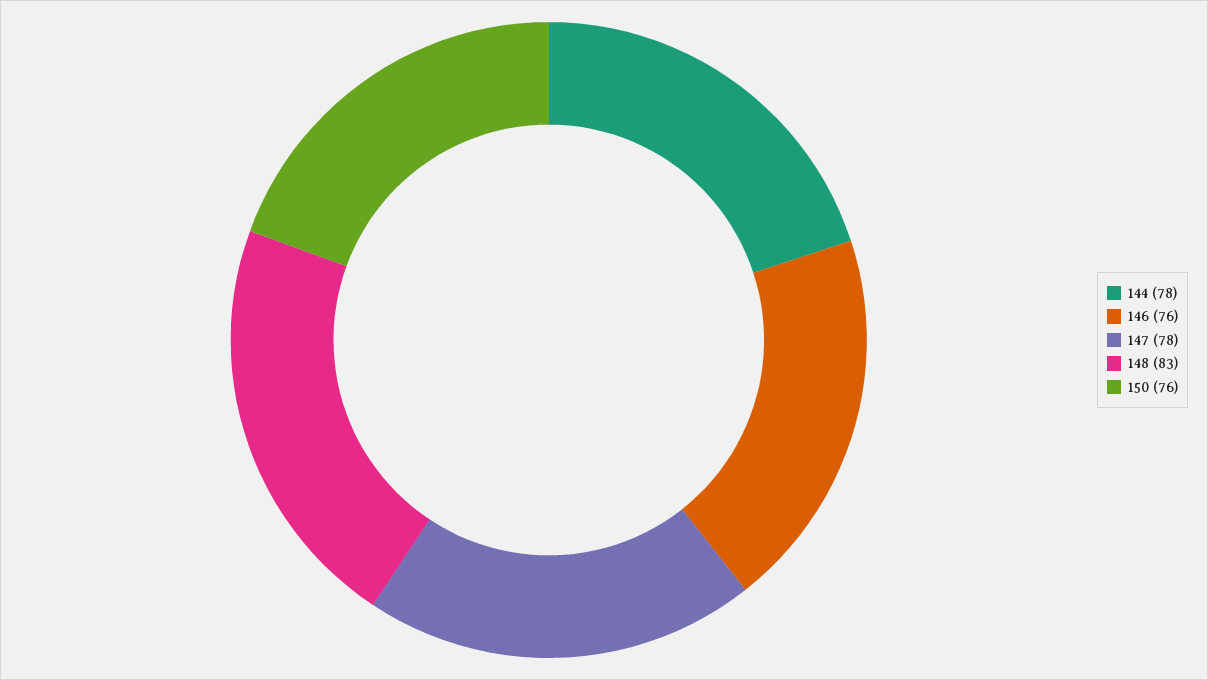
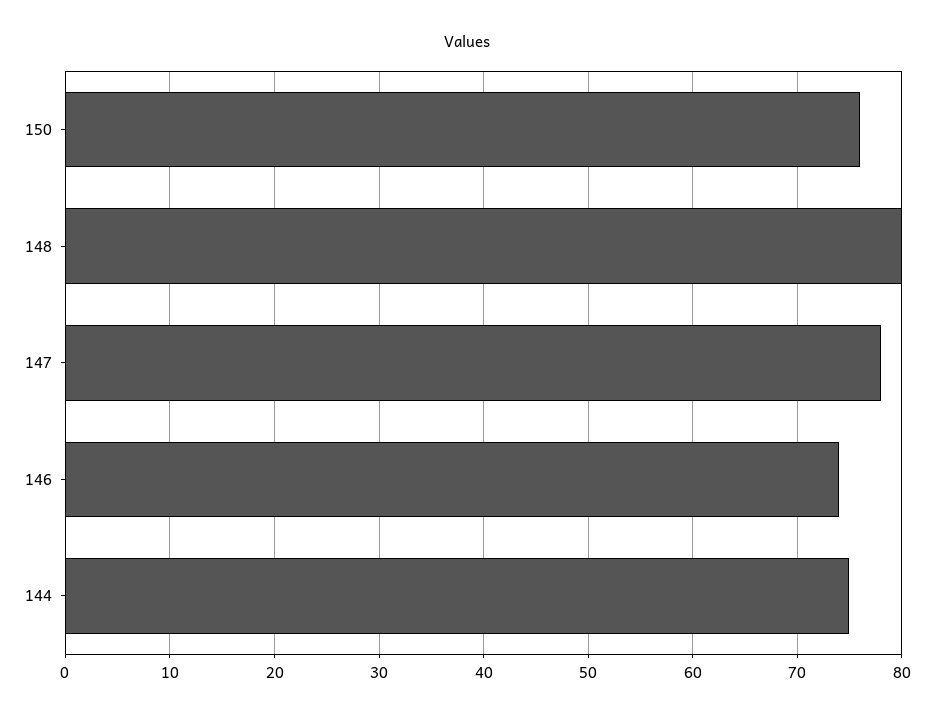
144: 78 -> 75
146: 76 -> 74
148: 83 -> 80

